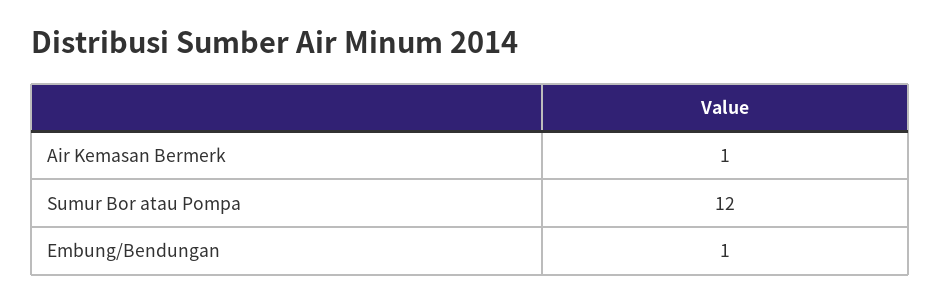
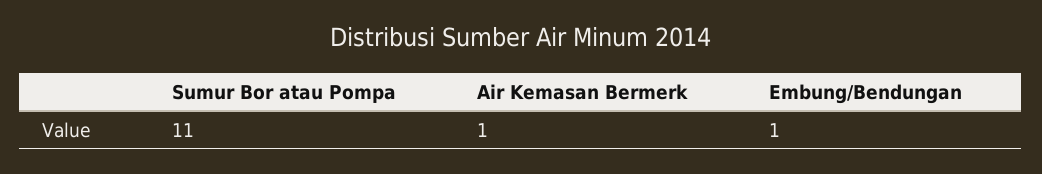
Sumur Bor atau Pompa: 12 -> 11

